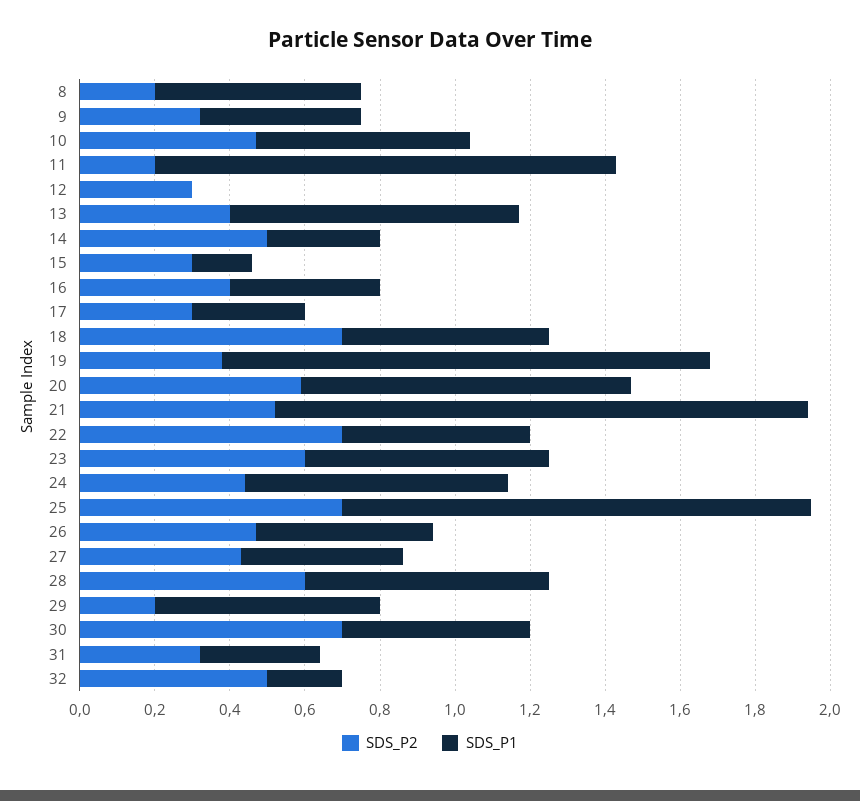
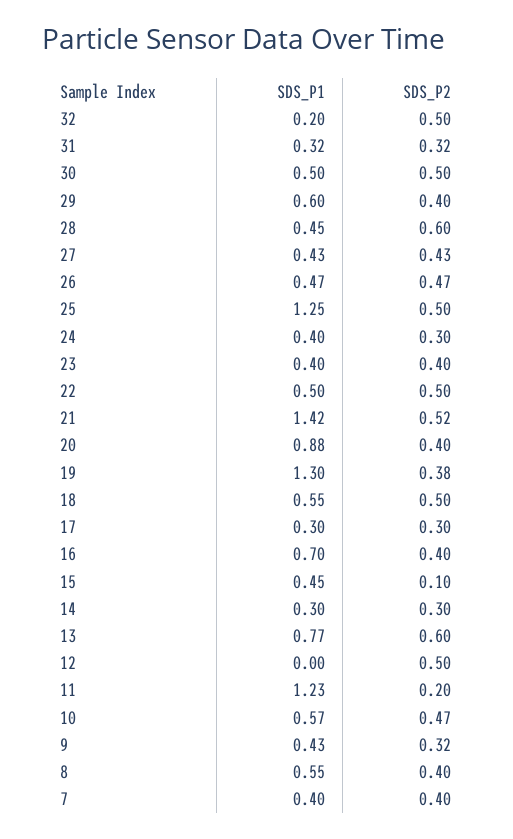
SDS_P2, 8: 0.2 -> 0.4
SDS_P2, 12: 0.3 -> 0.5
SDS_P2, 13: 0.4 -> 0.6
SDS_P2, 14: 0.5 -> 0.3
SDS_P2, 15: 0.3 -> 0.1
SDS_P1, 15: 0.15 -> 0.45
SDS_P1, 16: 0.4 -> 0.7
SDS_P2, 18: 0.7 -> 0.5
SDS_P2, 20: 0.6 -> 0.4
SDS_P2, 22: 0.7 -> 0.5
SDS_P2, 23: 0.6 -> 0.4
SDS_P1, 23: 0.65 -> 0.4
SDS_P2, 24: 0.45 -> 0.3
SDS_P1, 24: 0.7 -> 0.4
SDS_P2, 25: 0.7 -> 0.5
SDS_P1, 28: 0.65 -> 0.45
SDS_P2, 29: 0.2 -> 0.4
SDS_P2, 30: 0.7 -> 0.5
SDS_P1, 7: none -> 0.4
SDS_P2, 7: none -> 0.4

